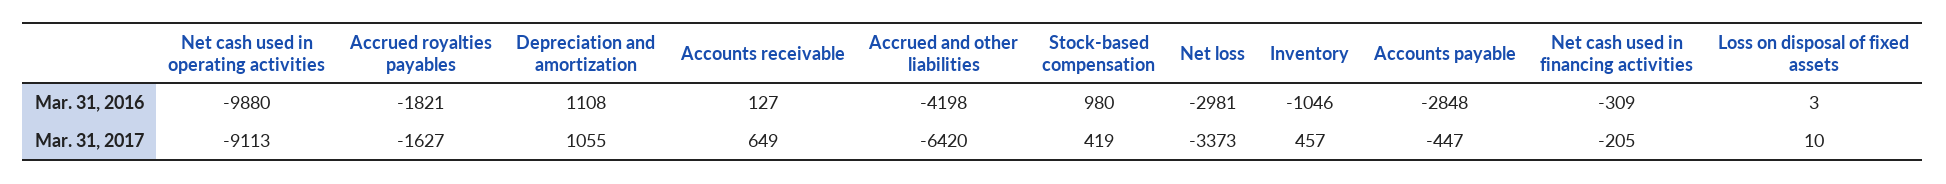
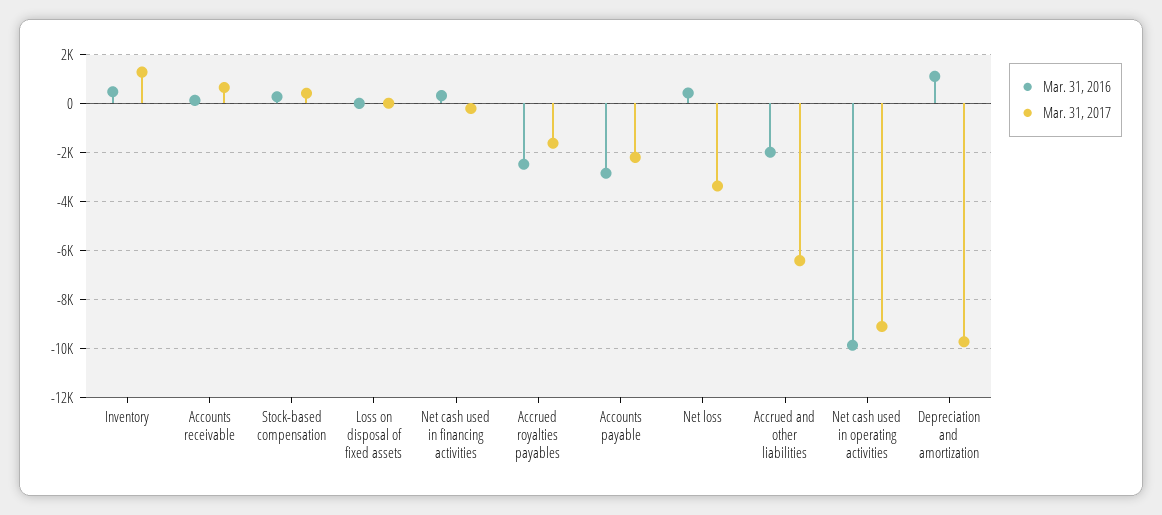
Mar. 31, 2016, Accrued royalties payables: -1821 -> -2500
Mar. 31, 2016, Accrued and other liabilities: -4198 -> -2000
Mar. 31, 2016, Stock-based compensation: 980 -> 250
Mar. 31, 2016, Net loss: -2981 -> 500
Mar. 31, 2016, Inventory: -1046 -> 500
Mar. 31, 2016, Net cash used in financing activities: -309 -> 250
Mar. 31, 2017, Depreciation and amortization: 1055 -> -9750
Mar. 31, 2017, Inventory: 457 -> 1250
Mar. 31, 2017, Accounts payable: -447 -> -2250

